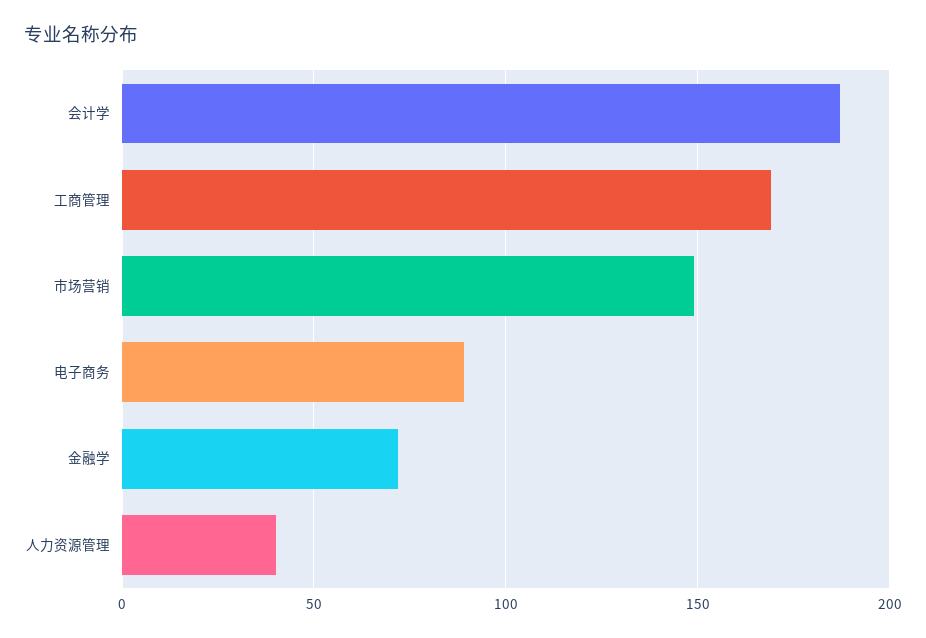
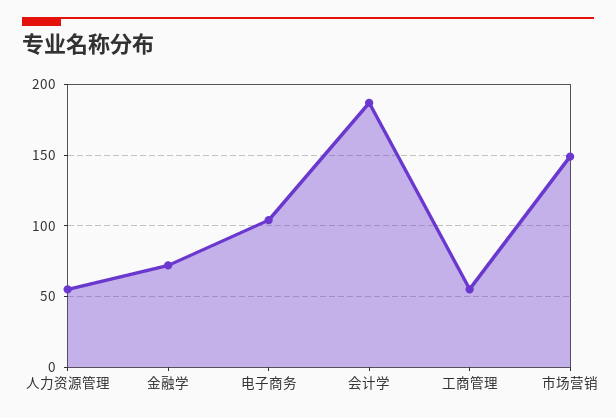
工商管理: 170 -> 55
电子商务: 90 -> 105
人力资源管理: 40 -> 55

